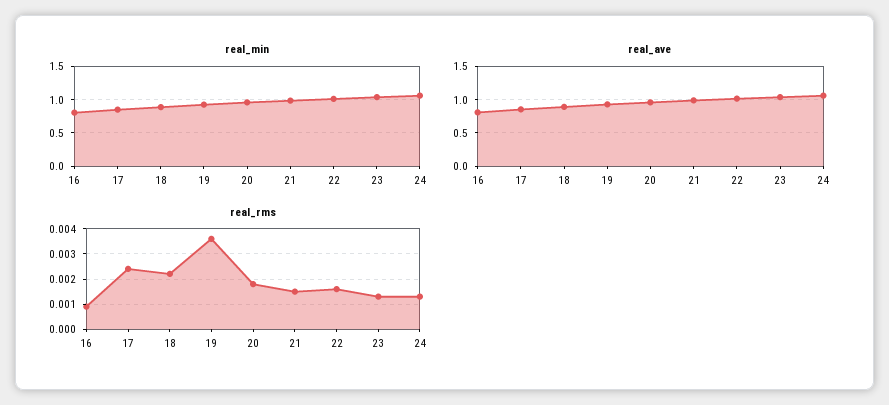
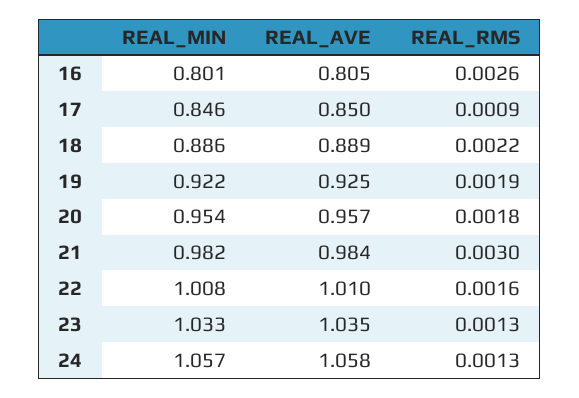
real_rms, 16: 0.001 -> 0.0026
real_rms, 17: 0.0025 -> 0.0009
real_rms, 19: 0.0035 -> 0.0019
real_rms, 21: 0.0015 -> 0.003

